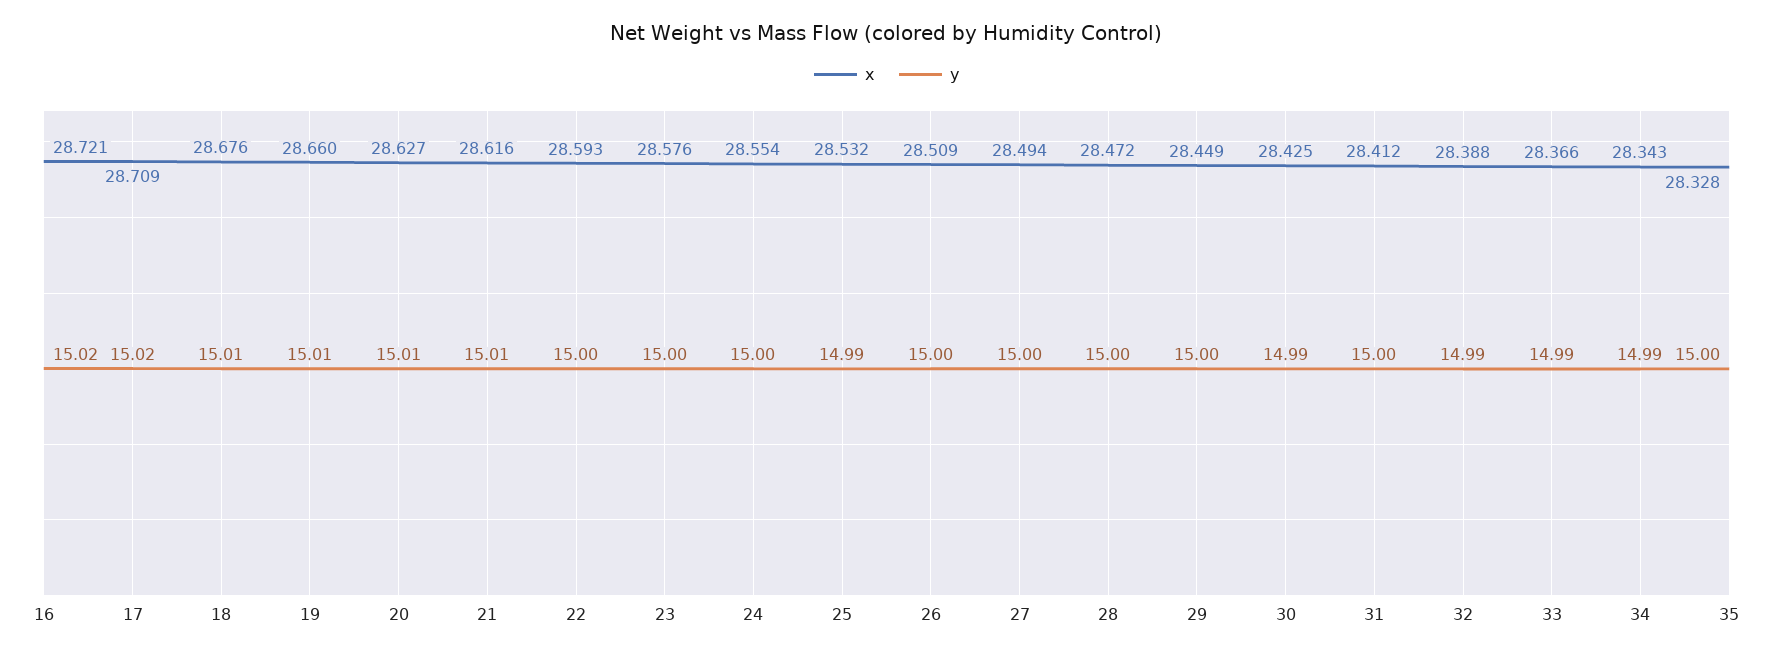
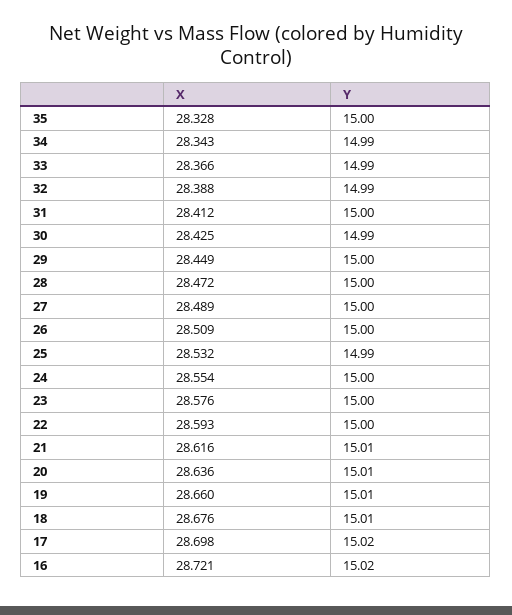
x, 17: 28.709 -> 28.698
x, 20: 28.627 -> 28.636
x, 27: 28.494 -> 28.489

